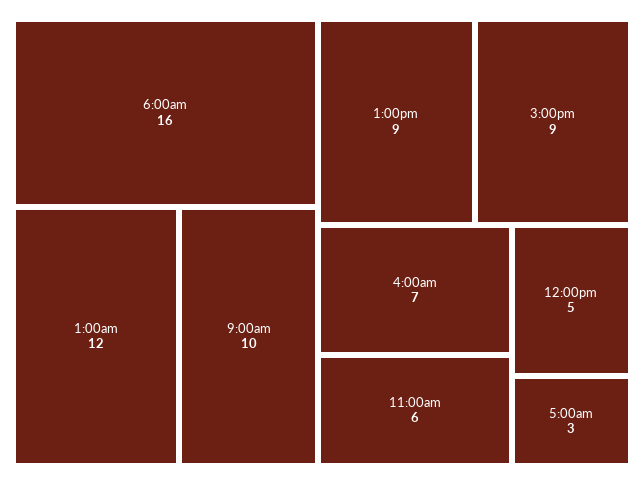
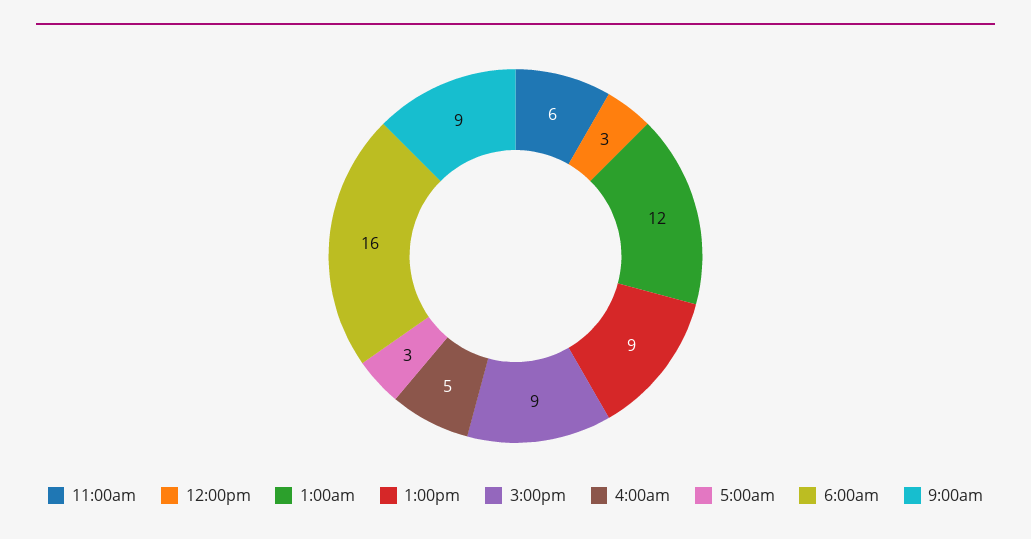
9:00am: 10 -> 9
4:00am: 7 -> 5
12:00pm: 5 -> 3

